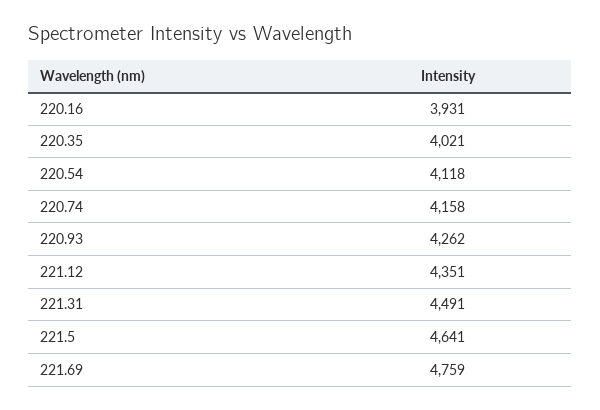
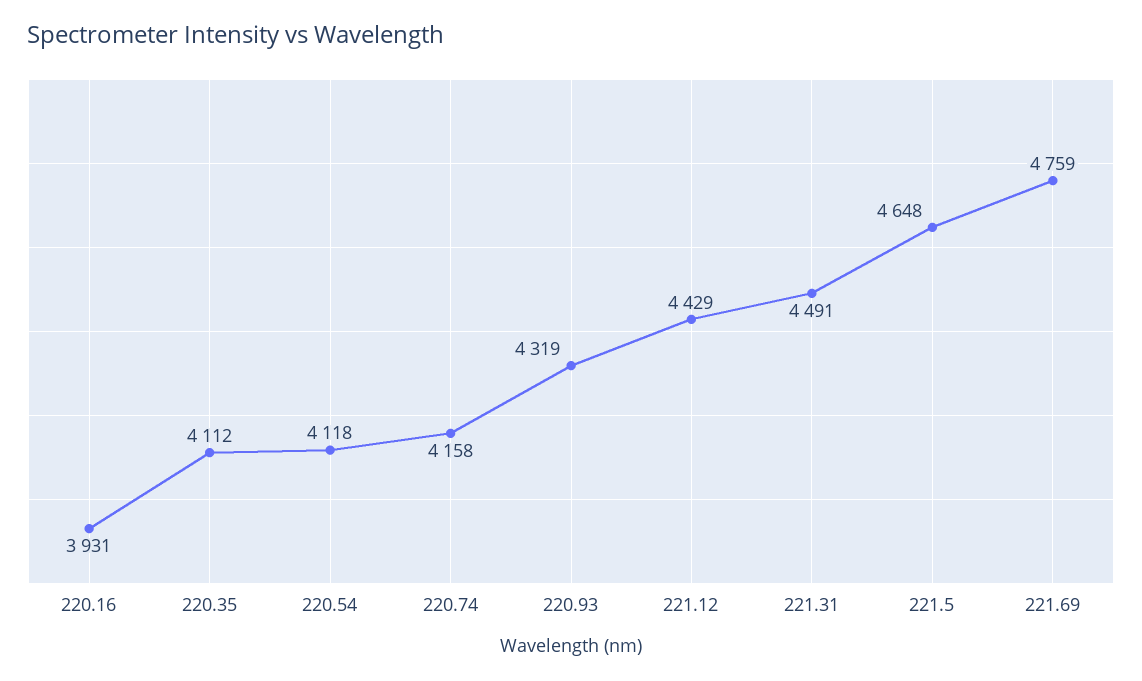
220.35: 4021 -> 4112
220.93: 4262 -> 4319
221.12: 4351 -> 4429
221.5: 4641 -> 4648

